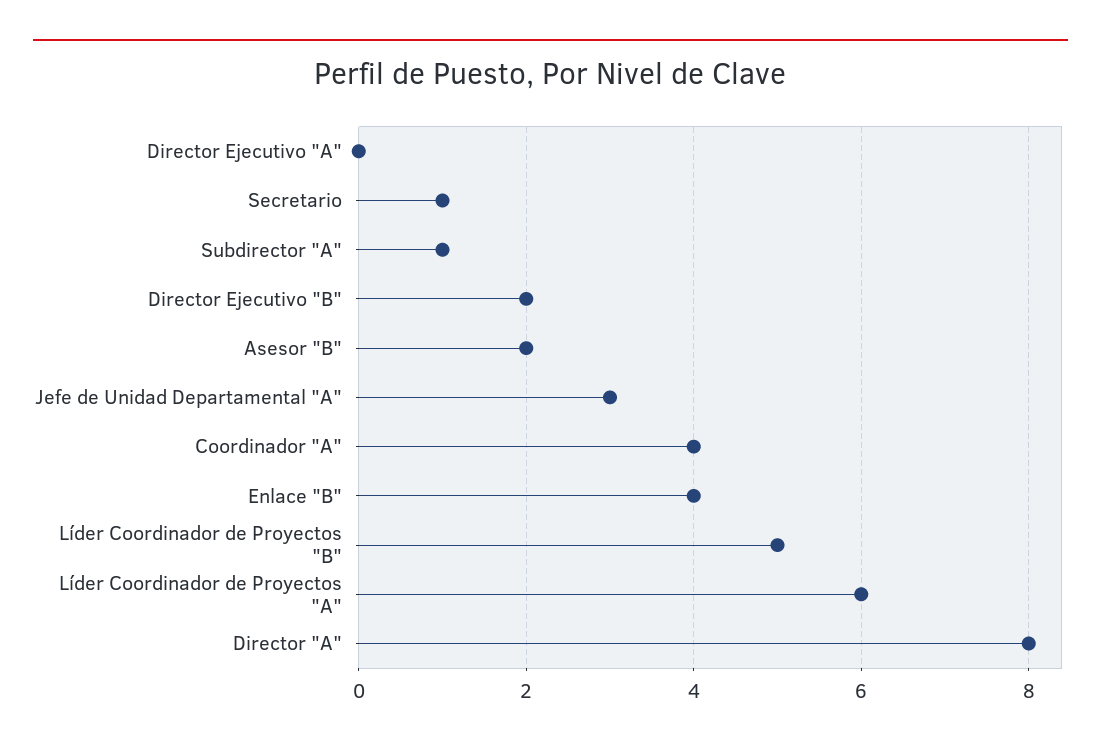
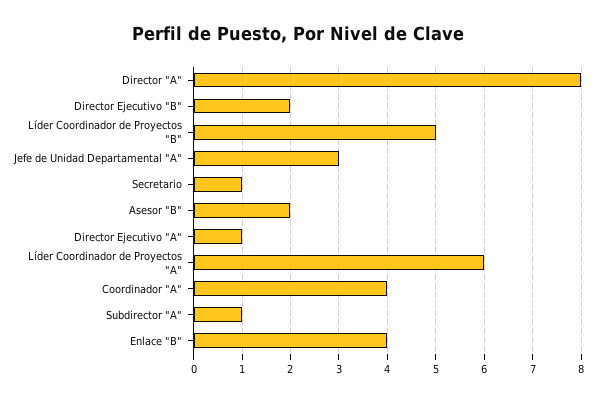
Director Ejecutivo "A": 0 -> 1

